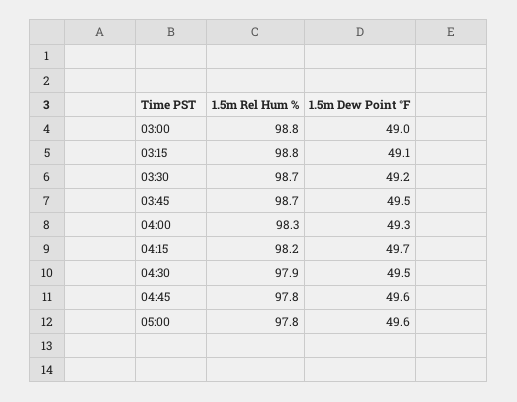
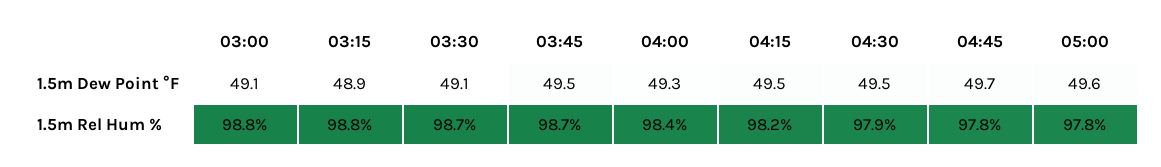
1.5m Dew Point °F, 03:00: 49 -> 49.1
1.5m Dew Point °F, 03:15: 49.1 -> 48.9
1.5m Dew Point °F, 03:30: 49.2 -> 49.1
1.5m Rel Hum %, 04:00: 98.3 -> 98.4
1.5m Dew Point °F, 04:15: 49.7 -> 49.5
1.5m Dew Point °F, 04:45: 49.6 -> 49.7

